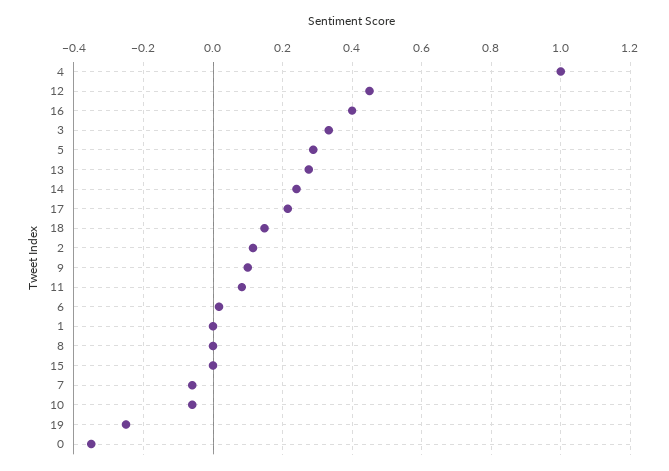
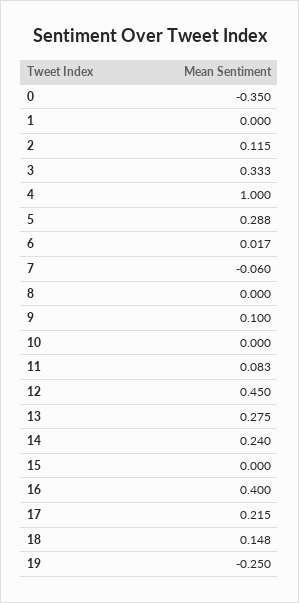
10: -0.06 -> 0

